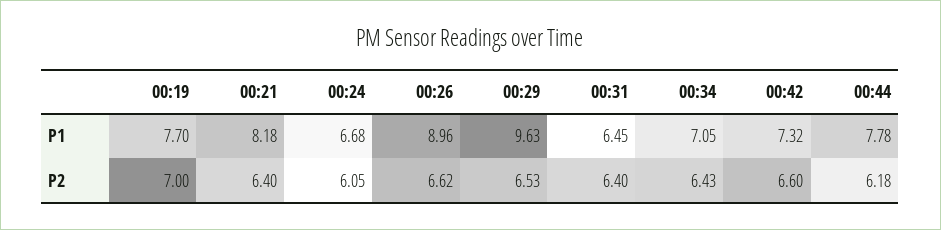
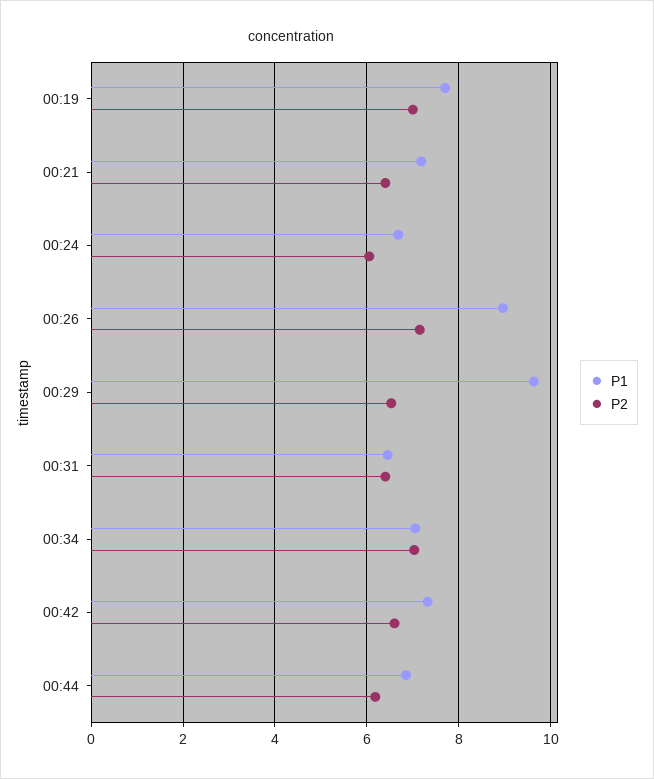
P1, 00:21: 8.18 -> 7.2
P1, 00:44: 7.78 -> 6.8
P2, 00:26: 6.62 -> 7.2
P2, 00:34: 6.43 -> 7

